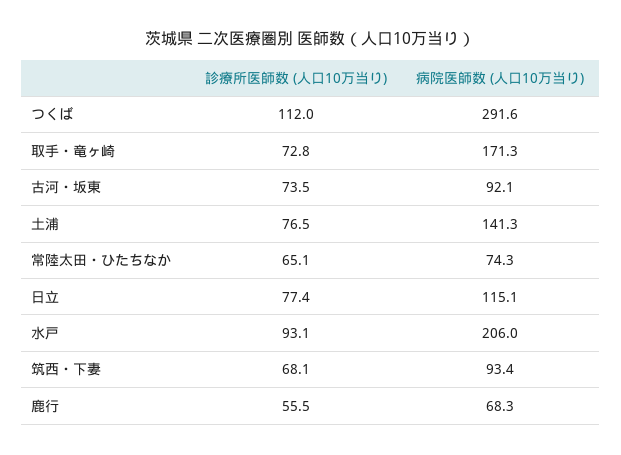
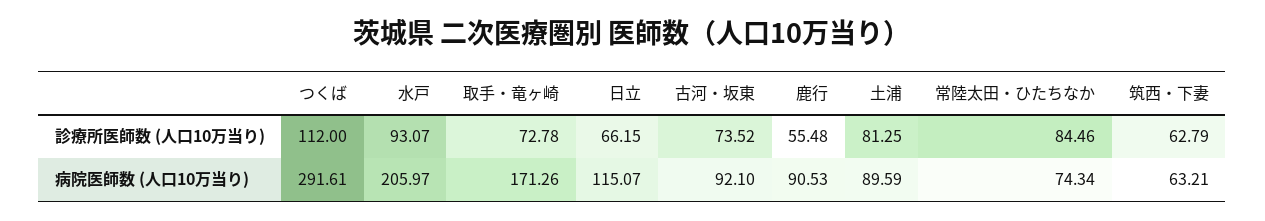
診療所医師数 (人口10万当り), 土浦: 76.5 -> 81.25
病院医師数 (人口10万当り), 土浦: 141.3 -> 89.59
診療所医師数 (人口10万当り), 常陸太田・ひたちなか: 65.1 -> 84.46
診療所医師数 (人口10万当り), 日立: 77.4 -> 66.15
診療所医師数 (人口10万当り), 筑西・下妻: 68.1 -> 62.79
病院医師数 (人口10万当り), 筑西・下妻: 93.4 -> 63.21
病院医師数 (人口10万当り), 鹿行: 68.3 -> 90.53

